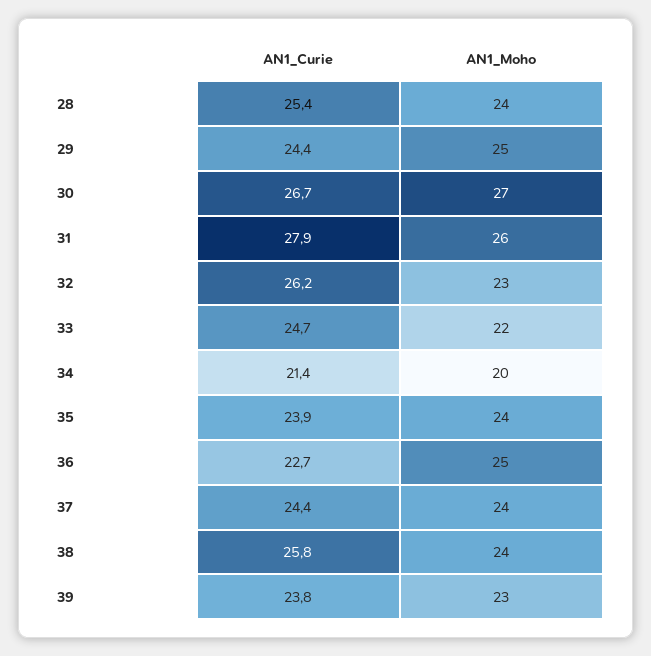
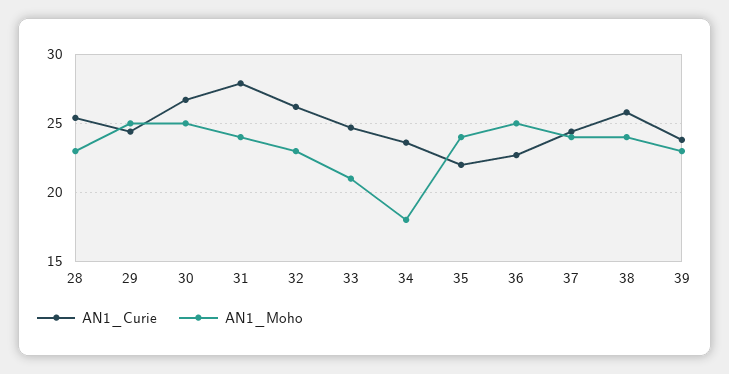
AN1_Moho, 28: 24 -> 23
AN1_Moho, 30: 27 -> 25
AN1_Moho, 31: 26 -> 24
AN1_Moho, 33: 22 -> 21
AN1_Curie, 34: 21.4 -> 23.5
AN1_Moho, 34: 20 -> 18
AN1_Curie, 35: 23.9 -> 22

